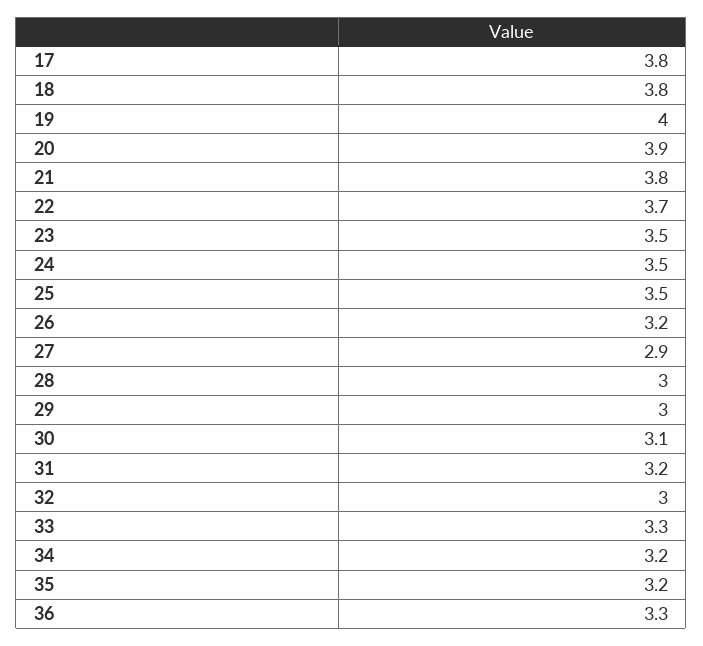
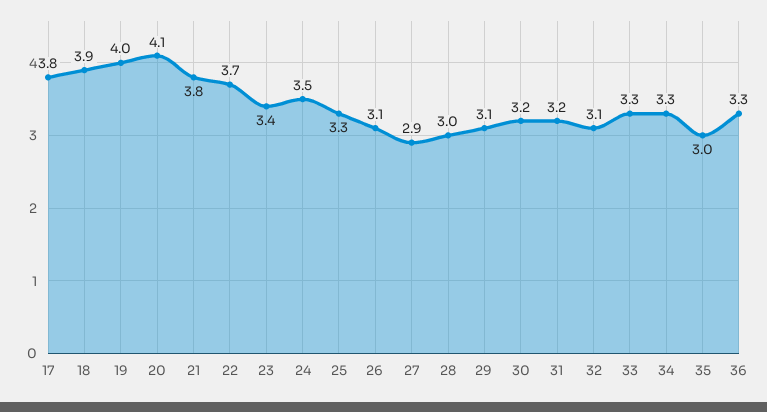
18: 3.8 -> 3.9
20: 3.9 -> 4.1
23: 3.5 -> 3.4
25: 3.5 -> 3.3
26: 3.2 -> 3.1
29: 3 -> 3.1
30: 3.1 -> 3.2
32: 3 -> 3.1
34: 3.2 -> 3.3
35: 3.2 -> 3

